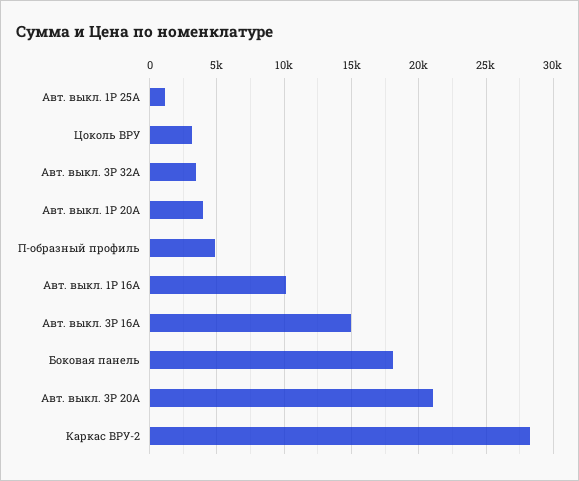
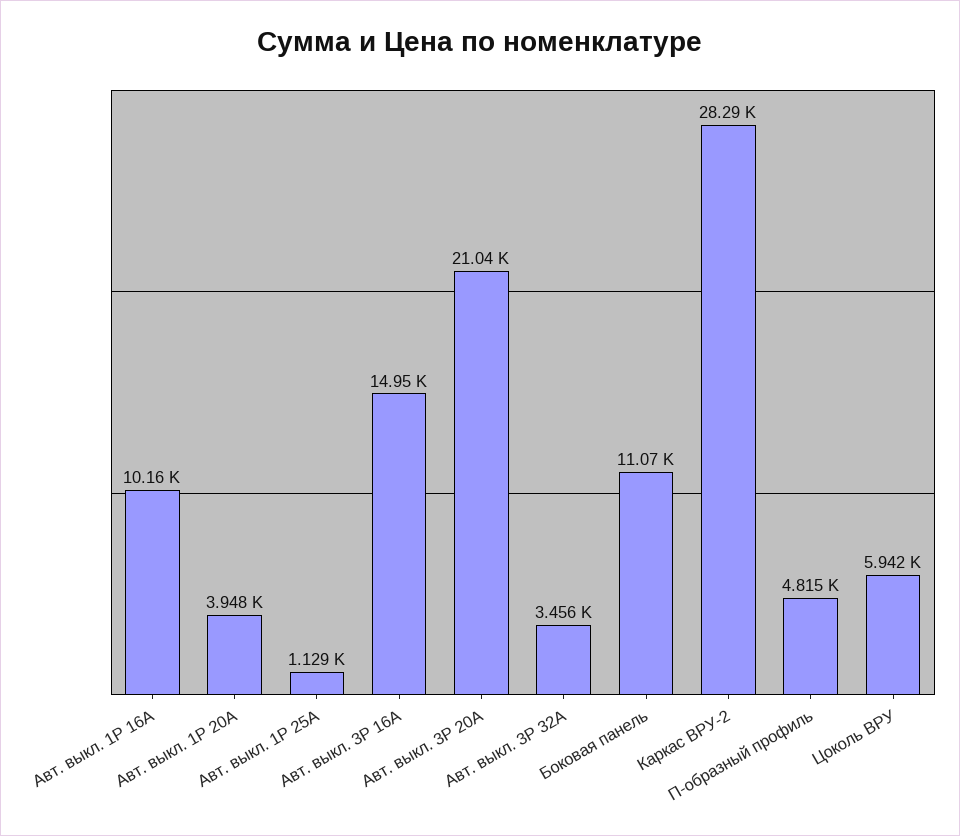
Цоколь ВРУ: 3000 -> 5942
Боковая панель: 18000 -> 11070

